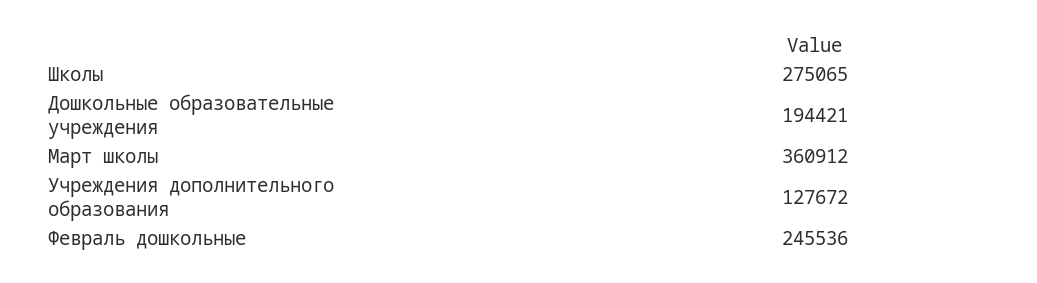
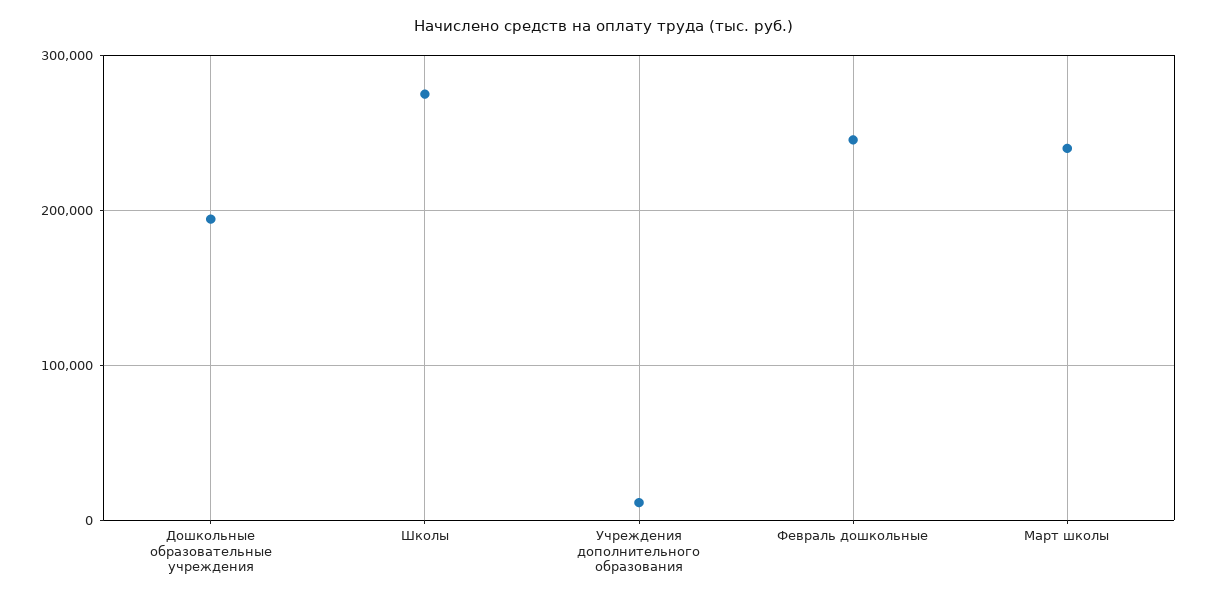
Март школы: 360912 -> 240000
Учреждения дополнительного образования: 127672 -> 10000

